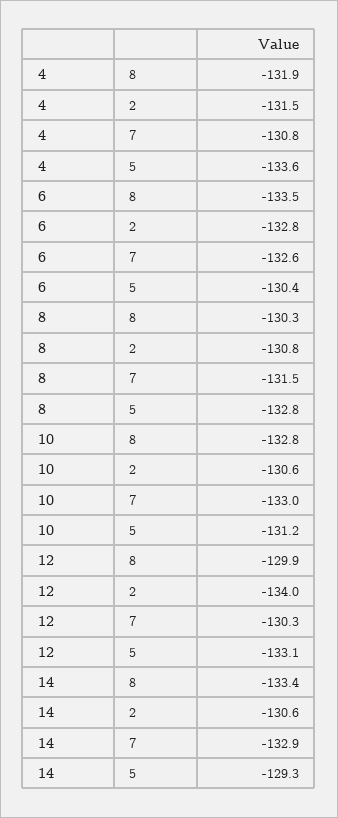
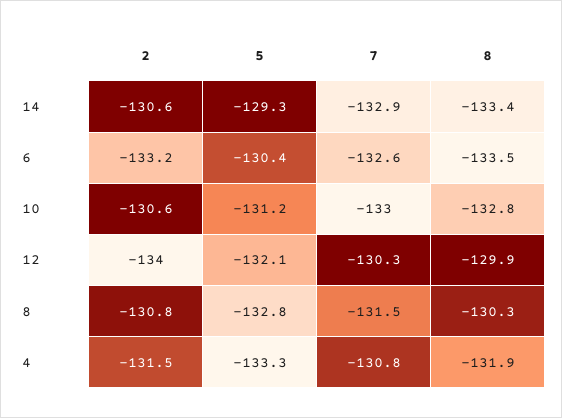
4, 5: -133.6 -> -133.3
6, 2: -132.8 -> -133.2
12, 5: -133.1 -> -132.1

